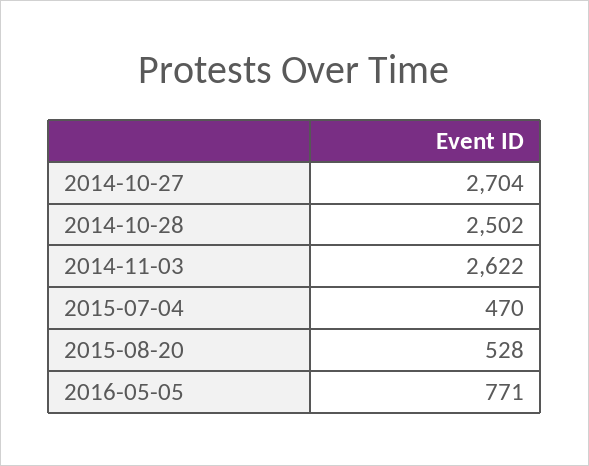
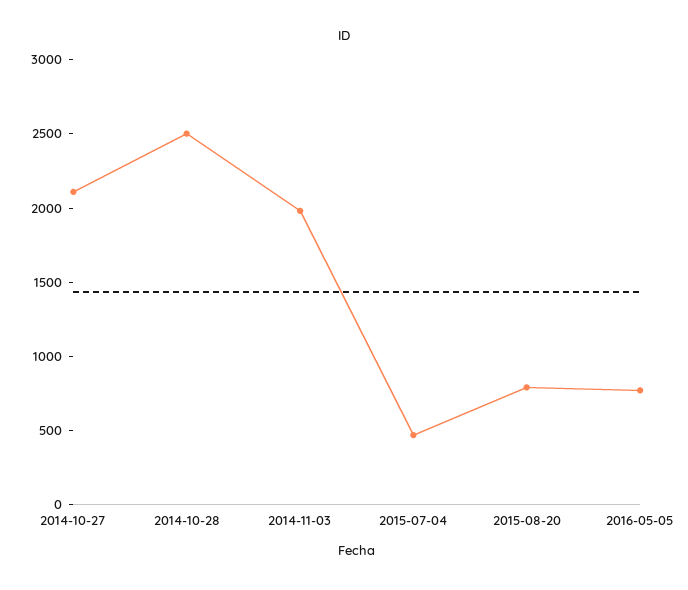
2014-10-27: 2704 -> 2100
2014-11-03: 2622 -> 2000
2015-08-20: 528 -> 800

